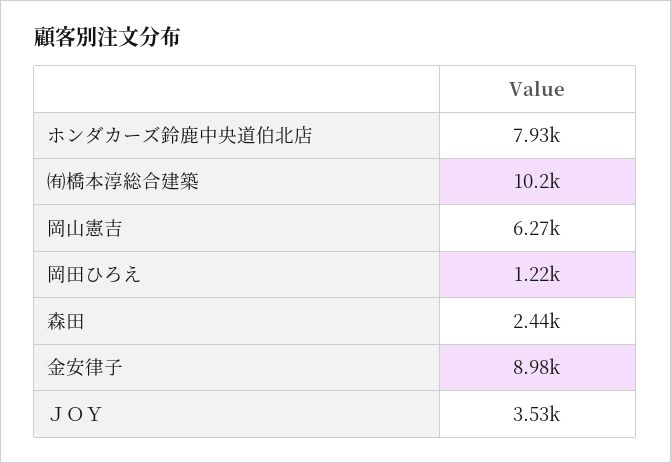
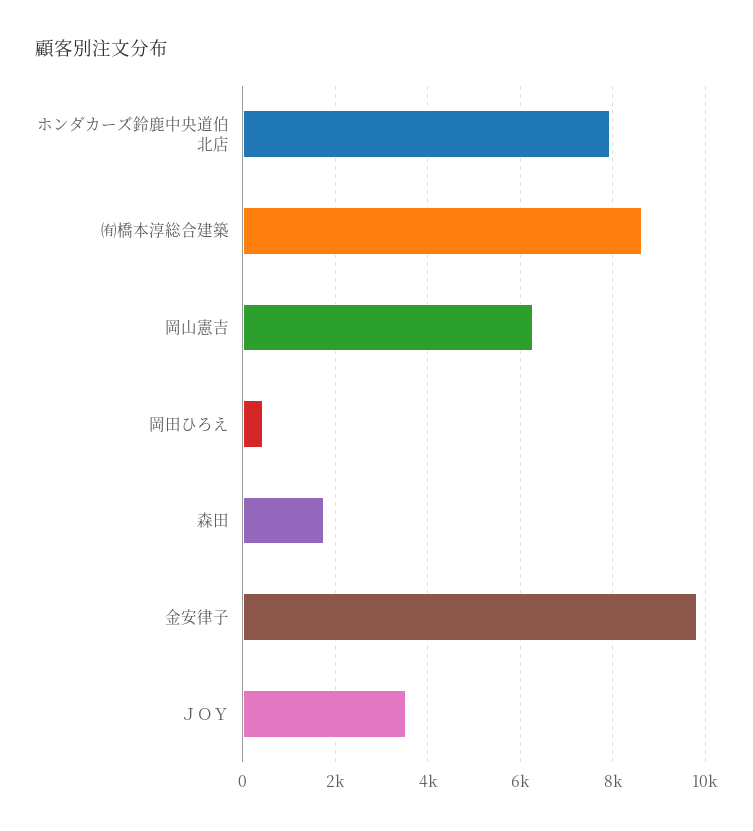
㈲橋本淳総合建築: 10200 -> 8600
岡田ひろえ: 1220 -> 400
森田: 2440 -> 1800
金安律子: 8980 -> 9800

